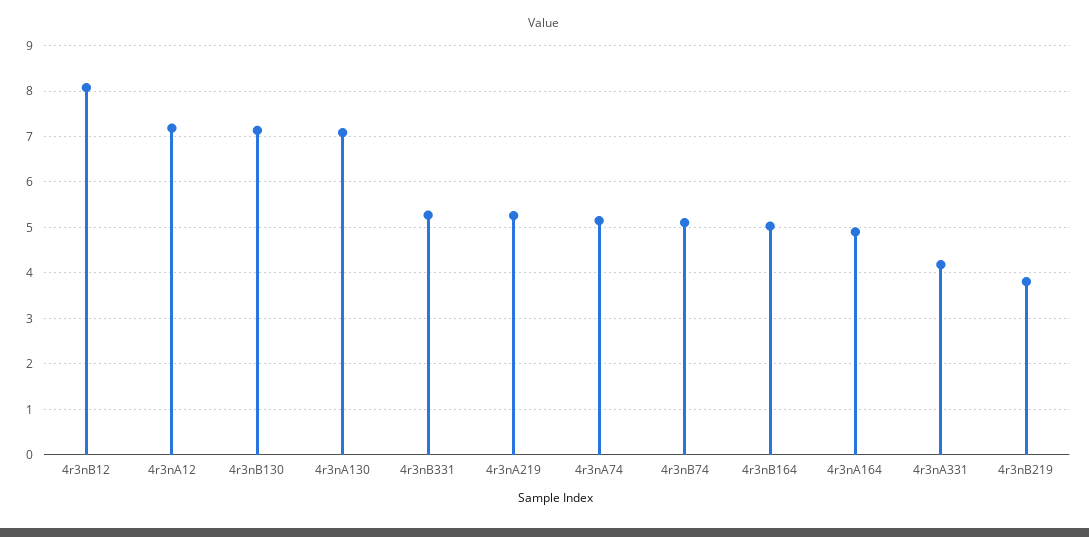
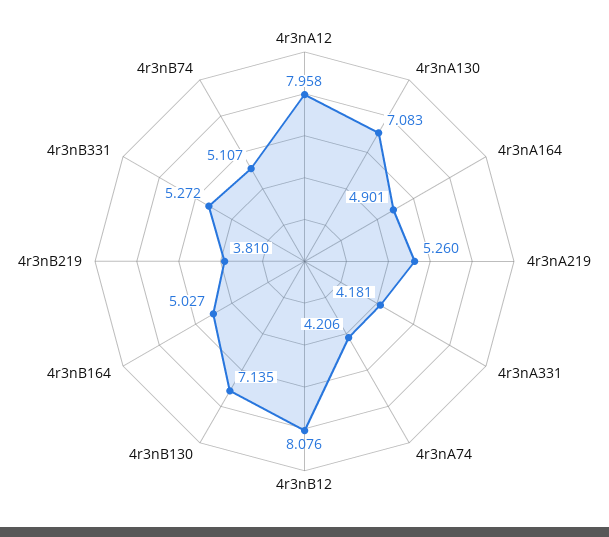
4r3nA12: 7.2 -> 7.958
4r3nA74: 5.2 -> 4.206

